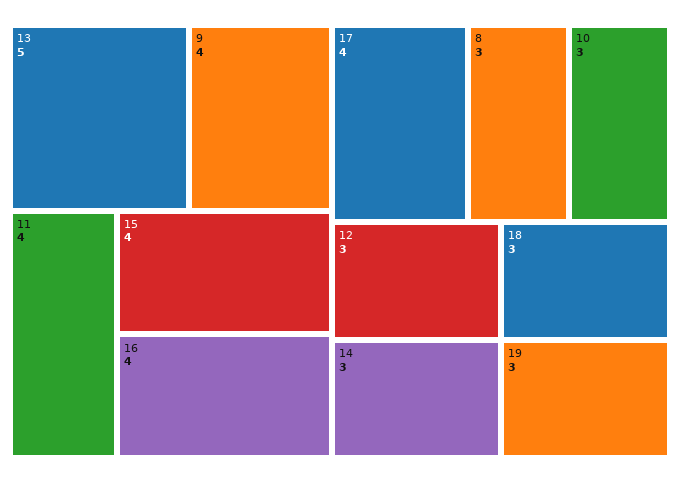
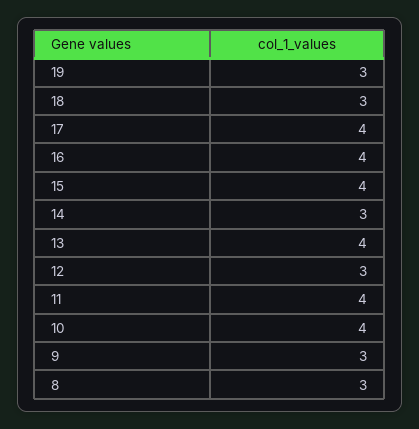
13: 5 -> 4
9: 4 -> 3
10: 3 -> 4

